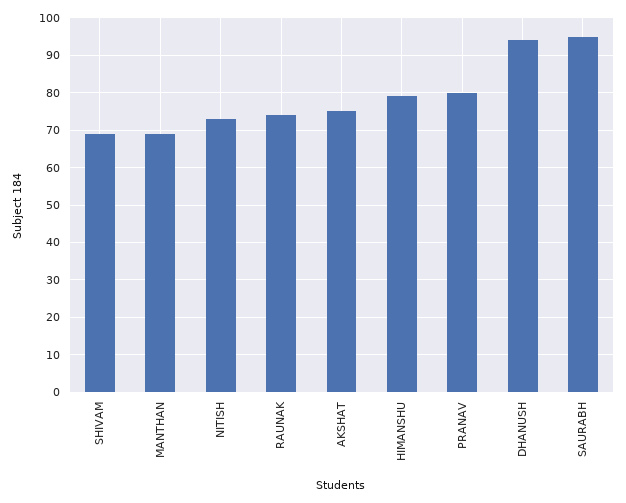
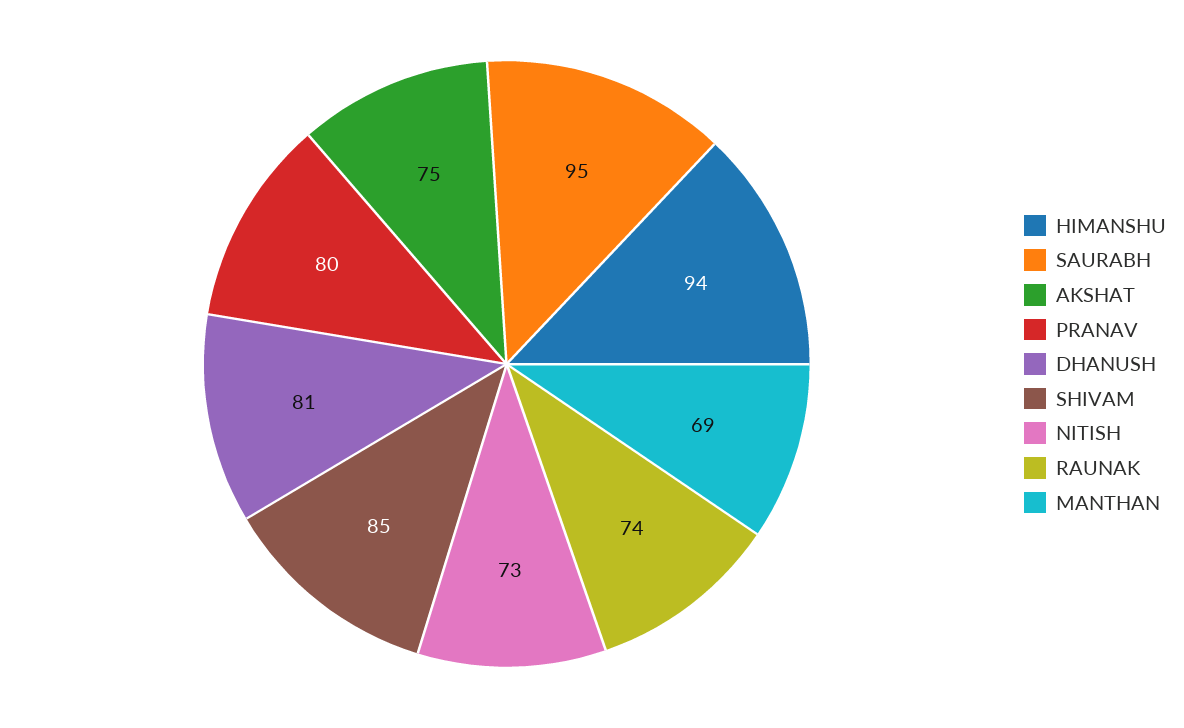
SHIVAM: 70 -> 85
HIMANSHU: 80 -> 94
DHANUSH: 95 -> 81

